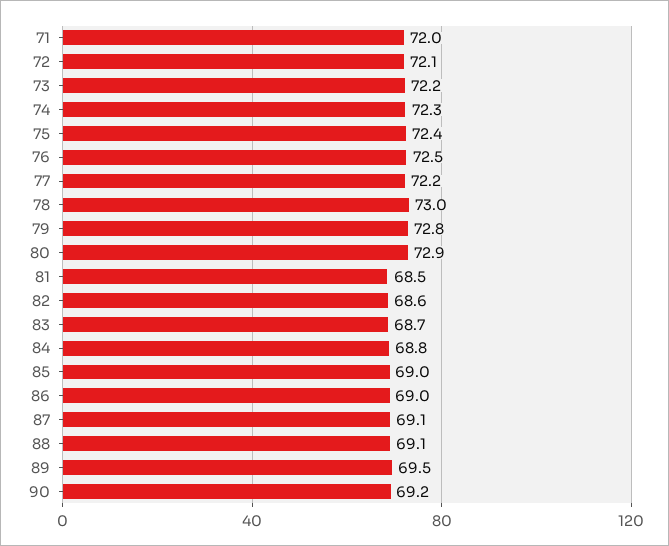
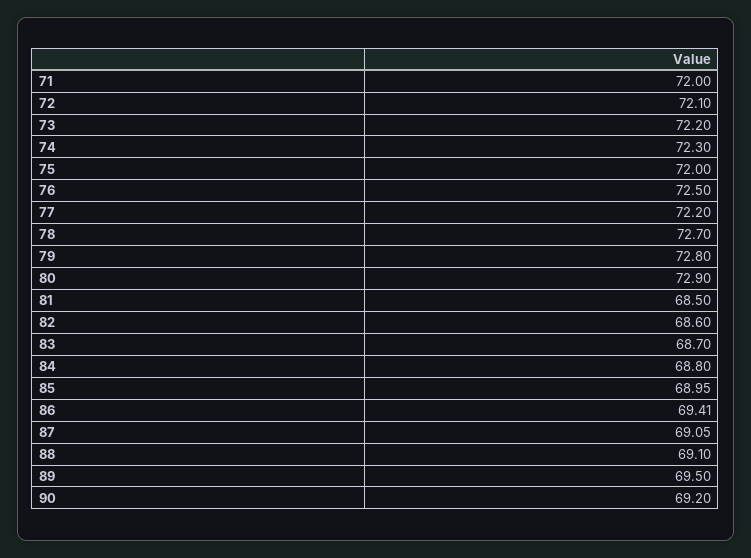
75: 72.4 -> 72
78: 73 -> 72.7
86: 69 -> 69.41

